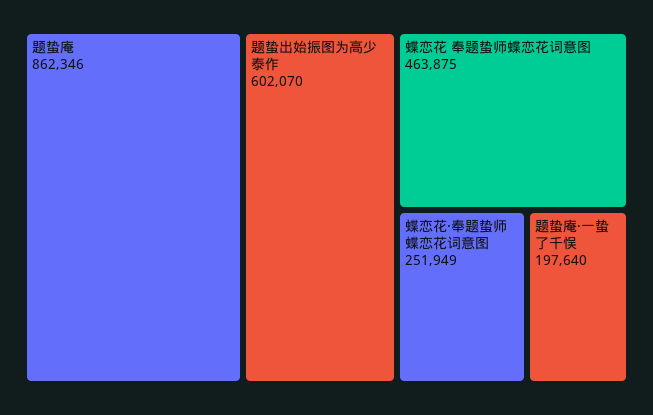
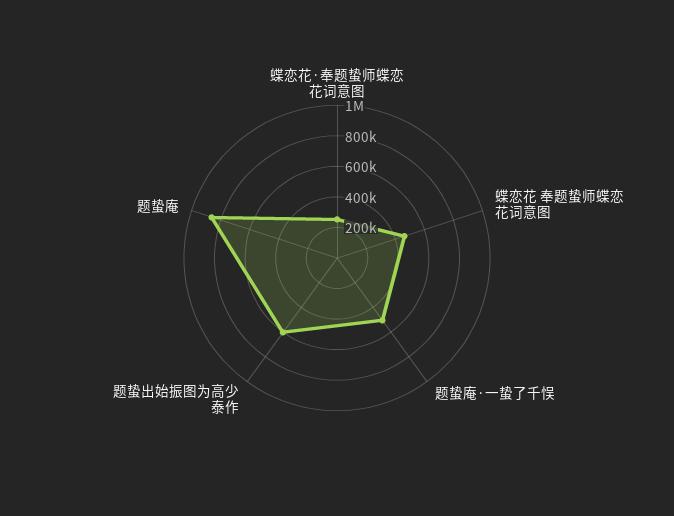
题蛰庵·一蛰了千悮: 197640 -> 500000

